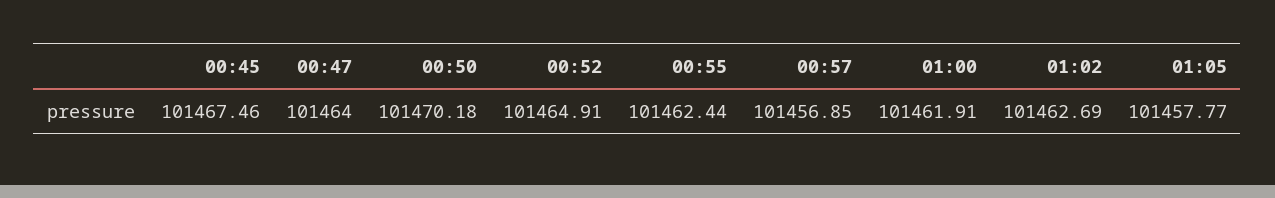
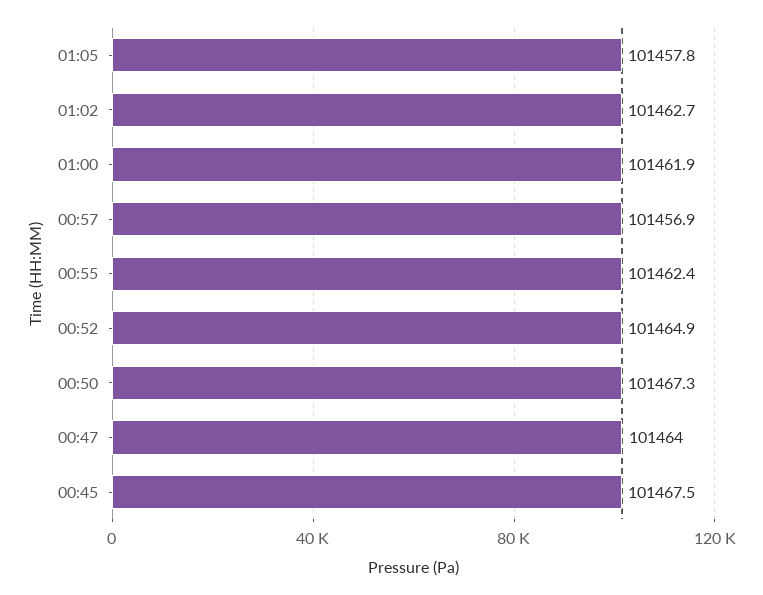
00:50: 101470.18 -> 101467.3

